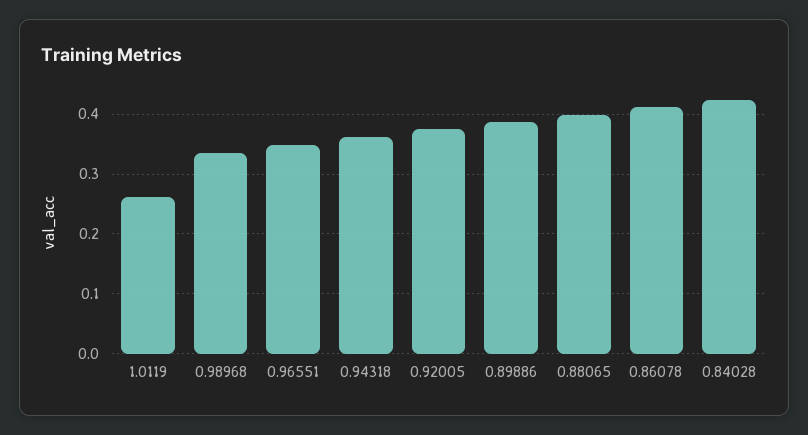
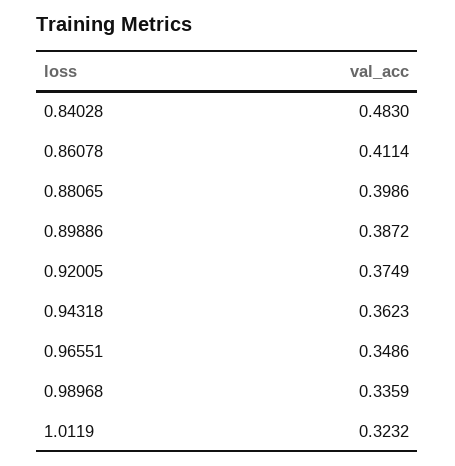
1.0119: 0.26 -> 0.3232
0.84028: 0.42 -> 0.483

